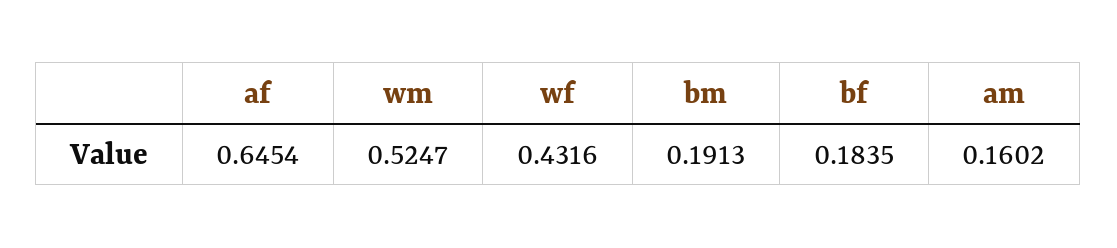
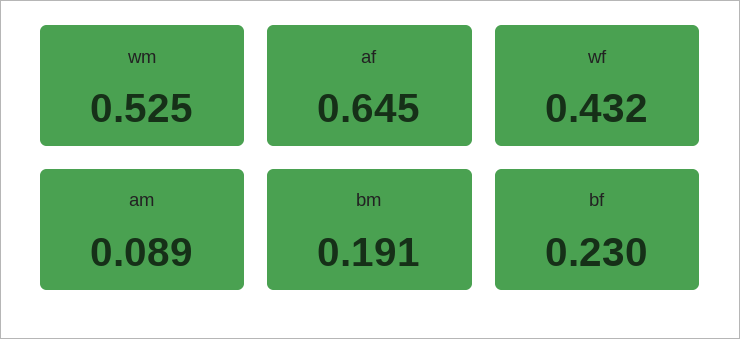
bf: 0.1835 -> 0.23
am: 0.1602 -> 0.089

